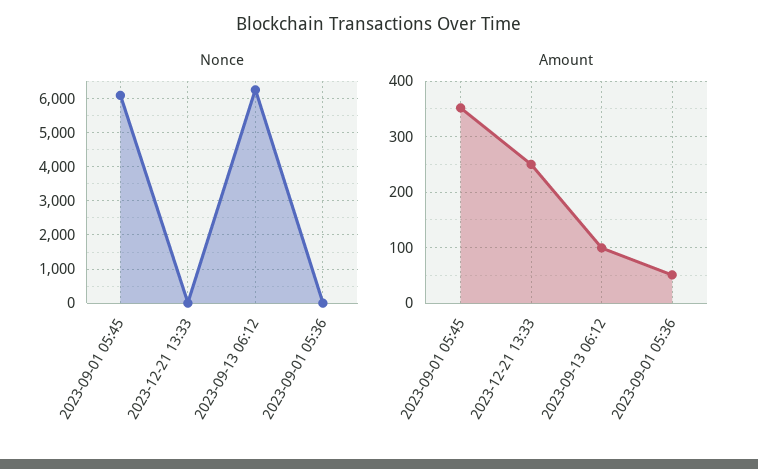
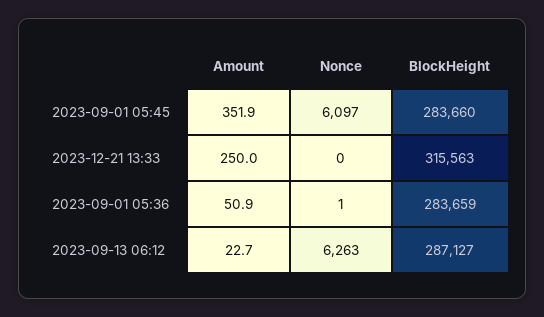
Amount, 2023-09-13 06:12: 100 -> 22.7
BlockHeight, 2023-09-01 05:45: none -> 283660
BlockHeight, 2023-12-21 13:33: none -> 315563
BlockHeight, 2023-09-01 05:36: none -> 283659
BlockHeight, 2023-09-13 06:12: none -> 287127

